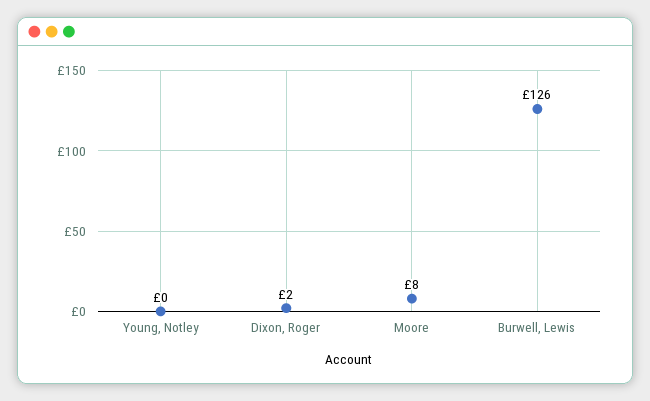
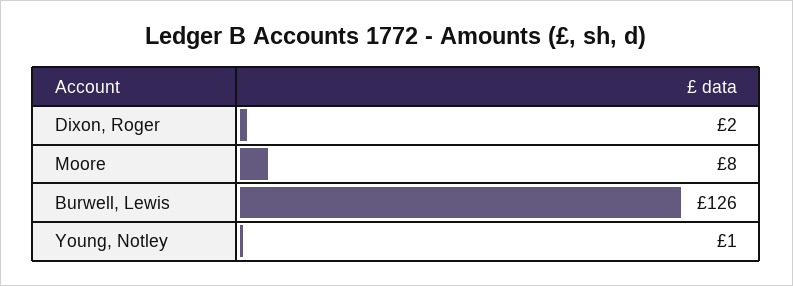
Young, Notley: 0 -> 1

